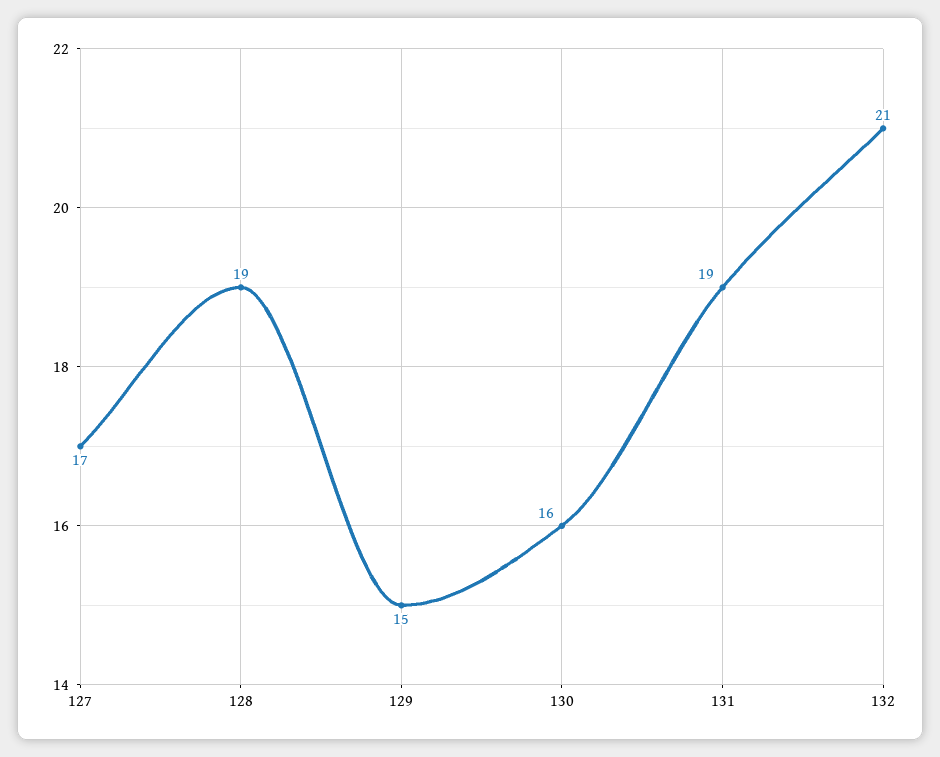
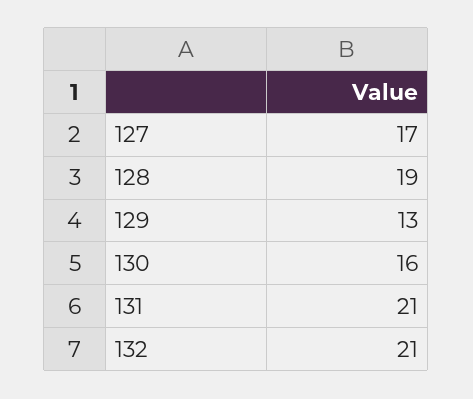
129: 15 -> 13
131: 19 -> 21

